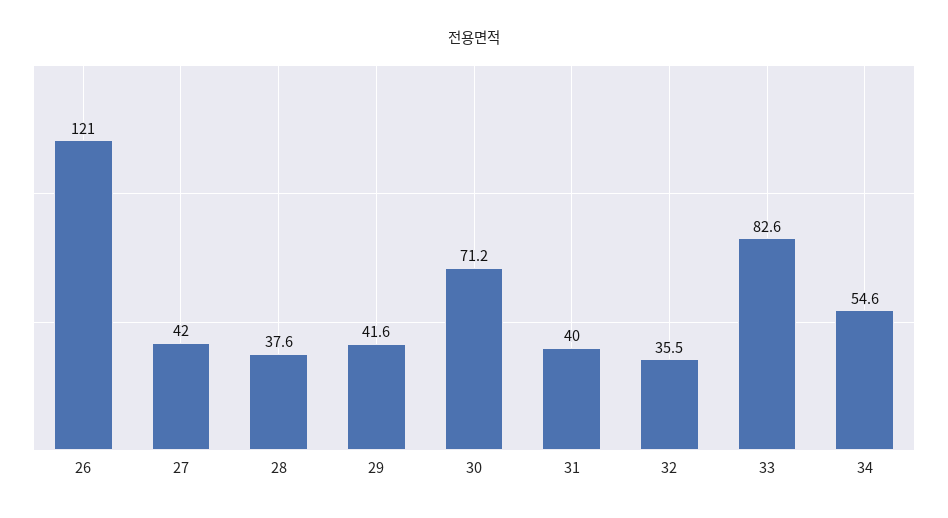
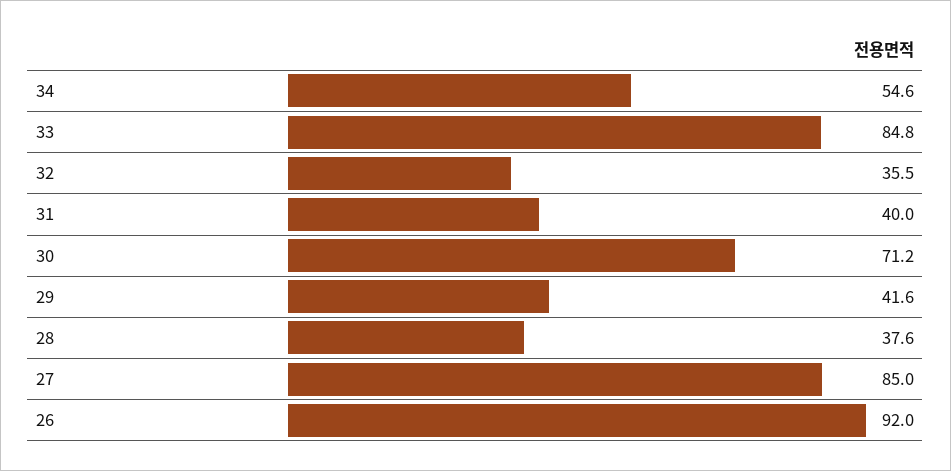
26: 121 -> 92
27: 42 -> 85
33: 82.6 -> 84.8

